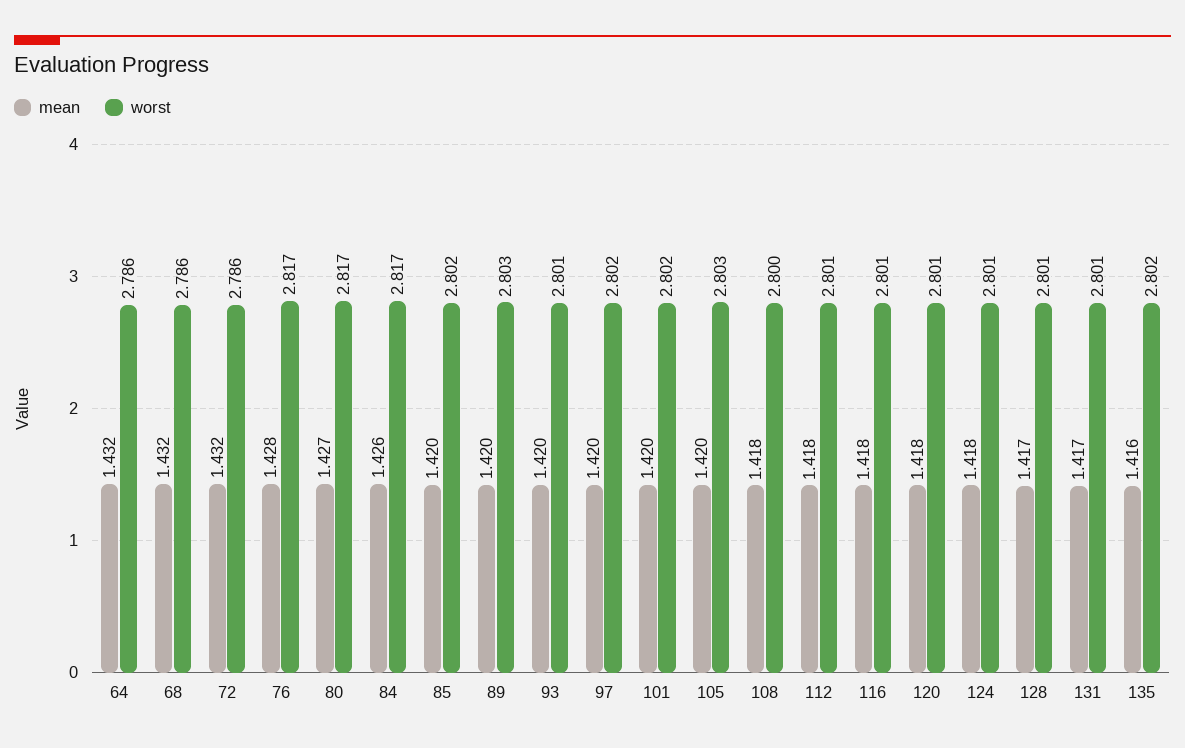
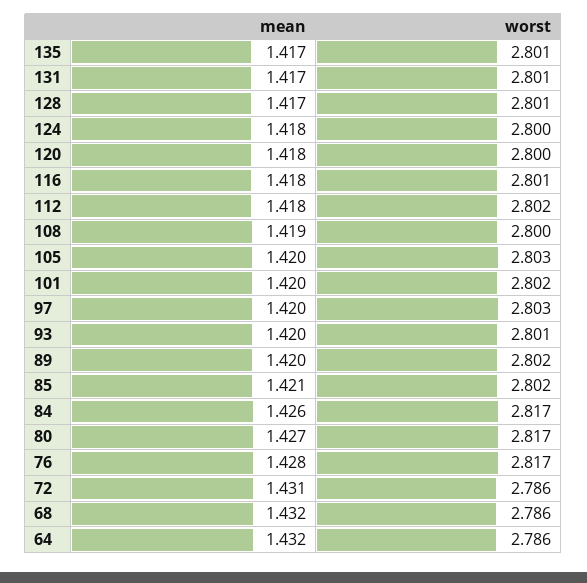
mean, 72: 1.432 -> 1.431
mean, 85: 1.42 -> 1.421
worst, 89: 2.803 -> 2.802
worst, 97: 2.802 -> 2.803
mean, 108: 1.418 -> 1.419
worst, 112: 2.801 -> 2.802
worst, 120: 2.801 -> 2.8
worst, 124: 2.801 -> 2.8
mean, 135: 1.416 -> 1.417
worst, 135: 2.802 -> 2.801

